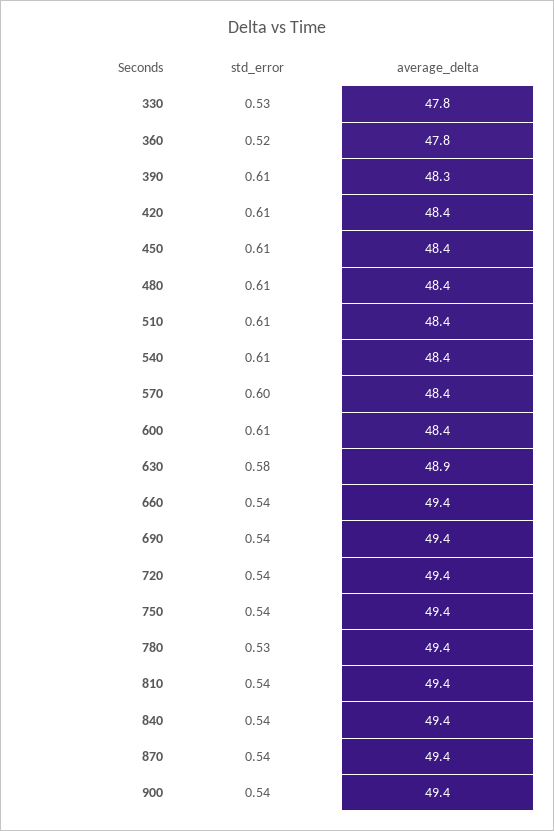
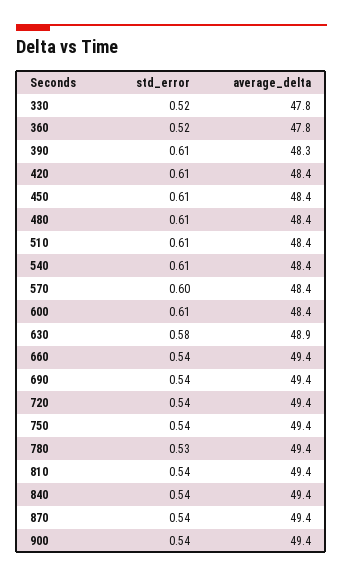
std_error, 330: 0.53 -> 0.52

